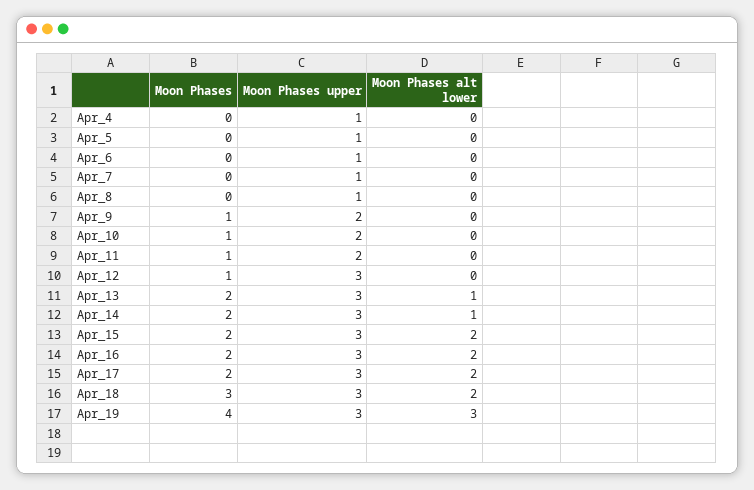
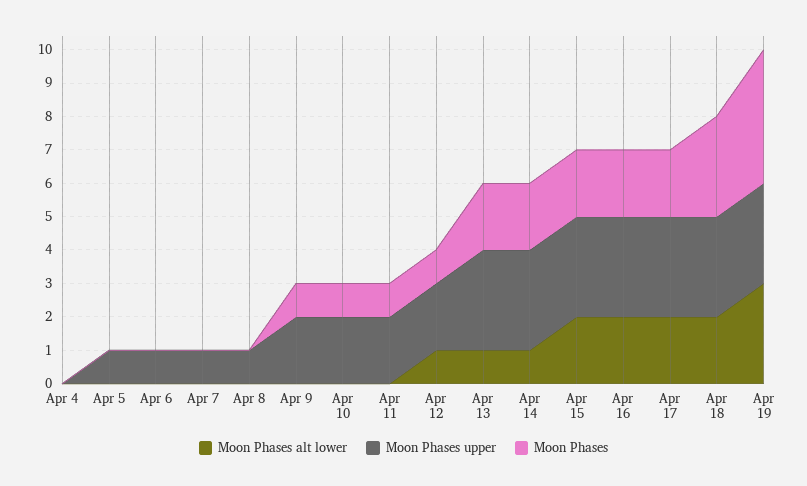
Moon Phases upper, Apr_4: 1 -> 0
Moon Phases upper, Apr_12: 3 -> 2
Moon Phases alt lower, Apr_12: 0 -> 1

